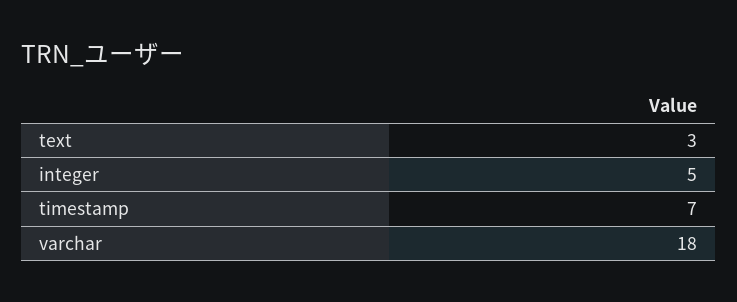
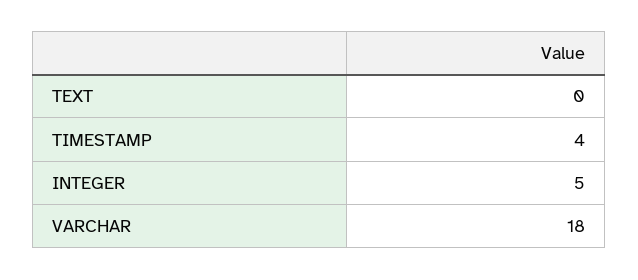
text: 3 -> 0
timestamp: 7 -> 4

